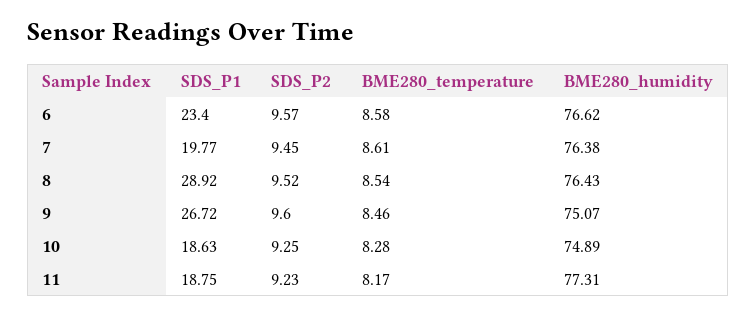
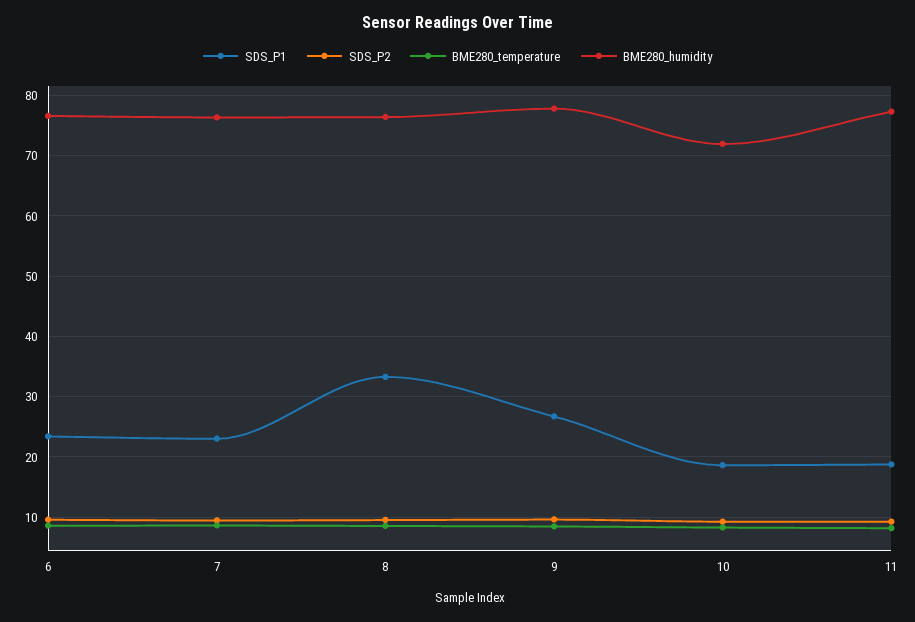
SDS_P1, 7: 19.77 -> 23
SDS_P1, 8: 28.92 -> 33
BME280_humidity, 9: 75.07 -> 78
BME280_humidity, 10: 74.89 -> 72

